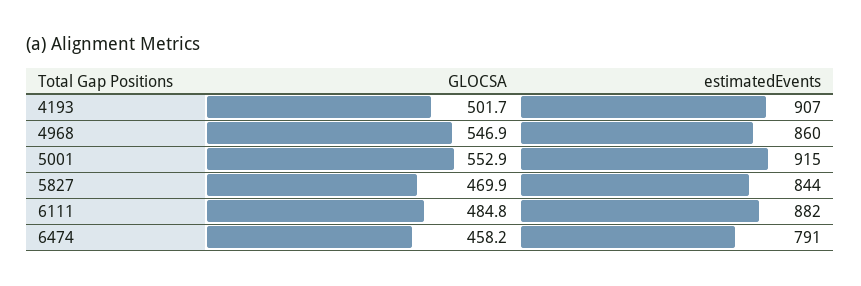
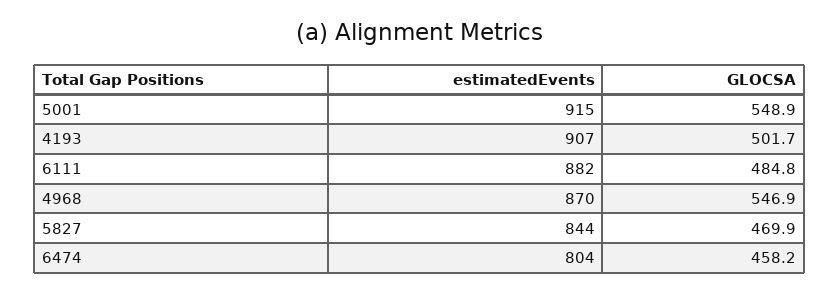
estimatedEvents, 4968: 860 -> 870
GLOCSA, 5001: 552.9 -> 548.9
estimatedEvents, 6474: 791 -> 804

